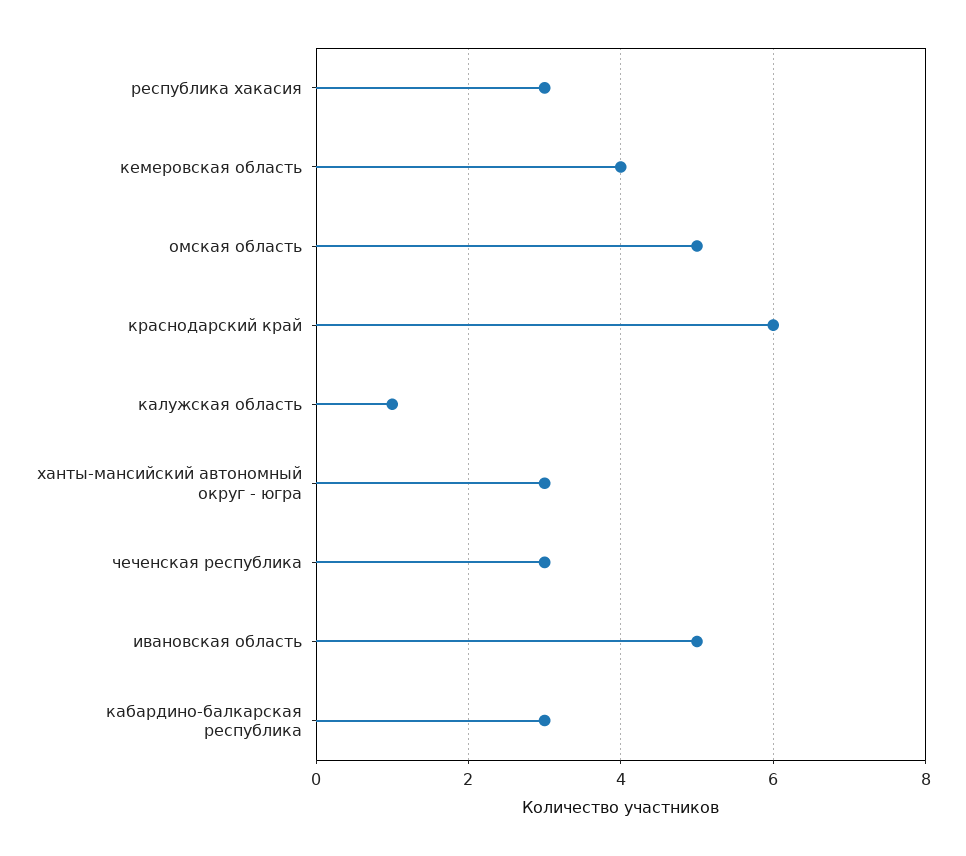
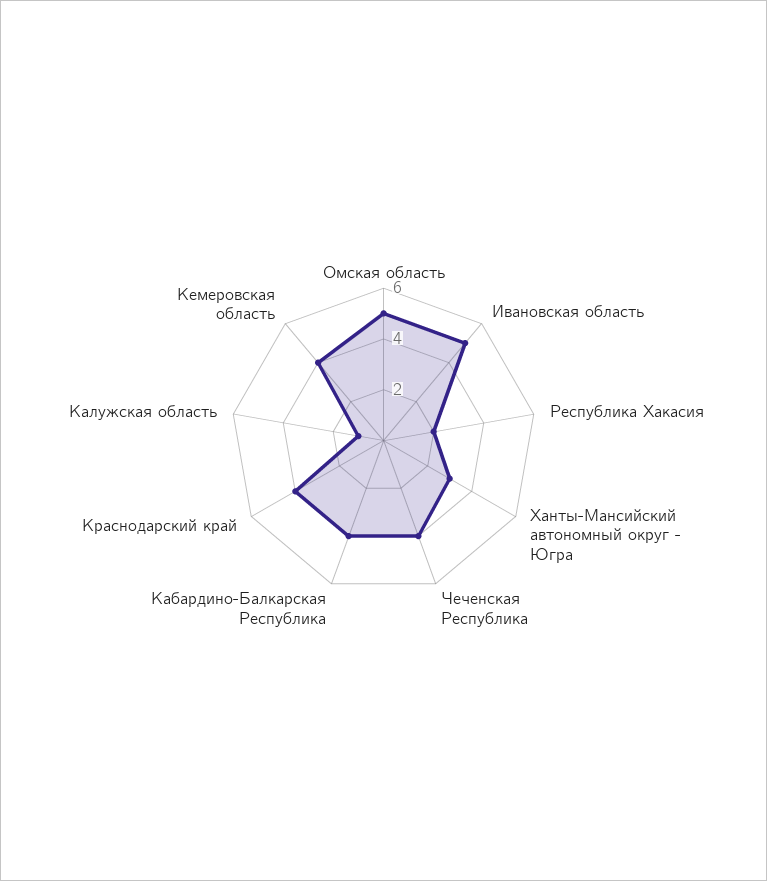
республика хакасия: 3 -> 2
краснодарский край: 6 -> 4
чеченская республика: 3 -> 4
кабардино-балкарская республика: 3 -> 4

